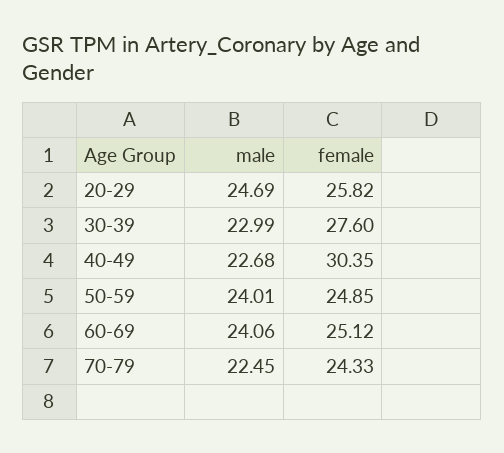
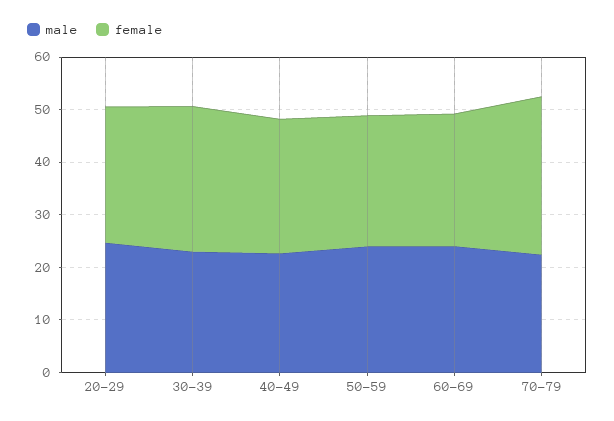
female, 40-49: 30.35 -> 26
female, 70-79: 24.33 -> 30

